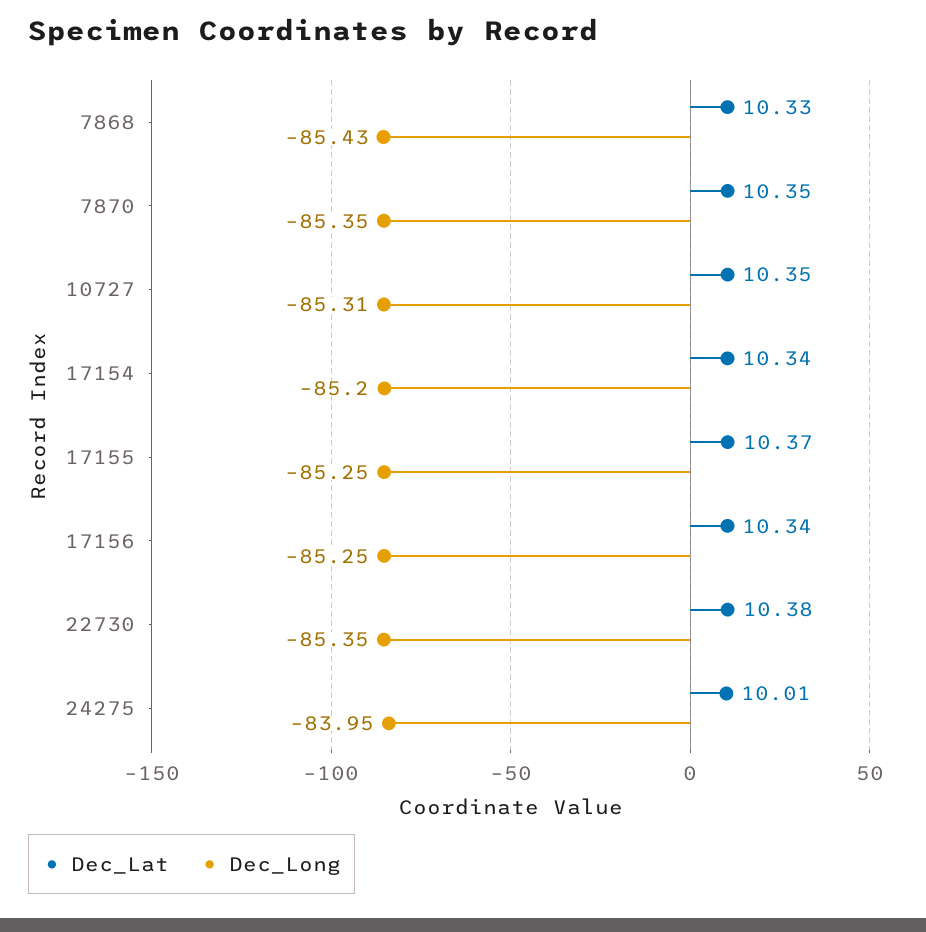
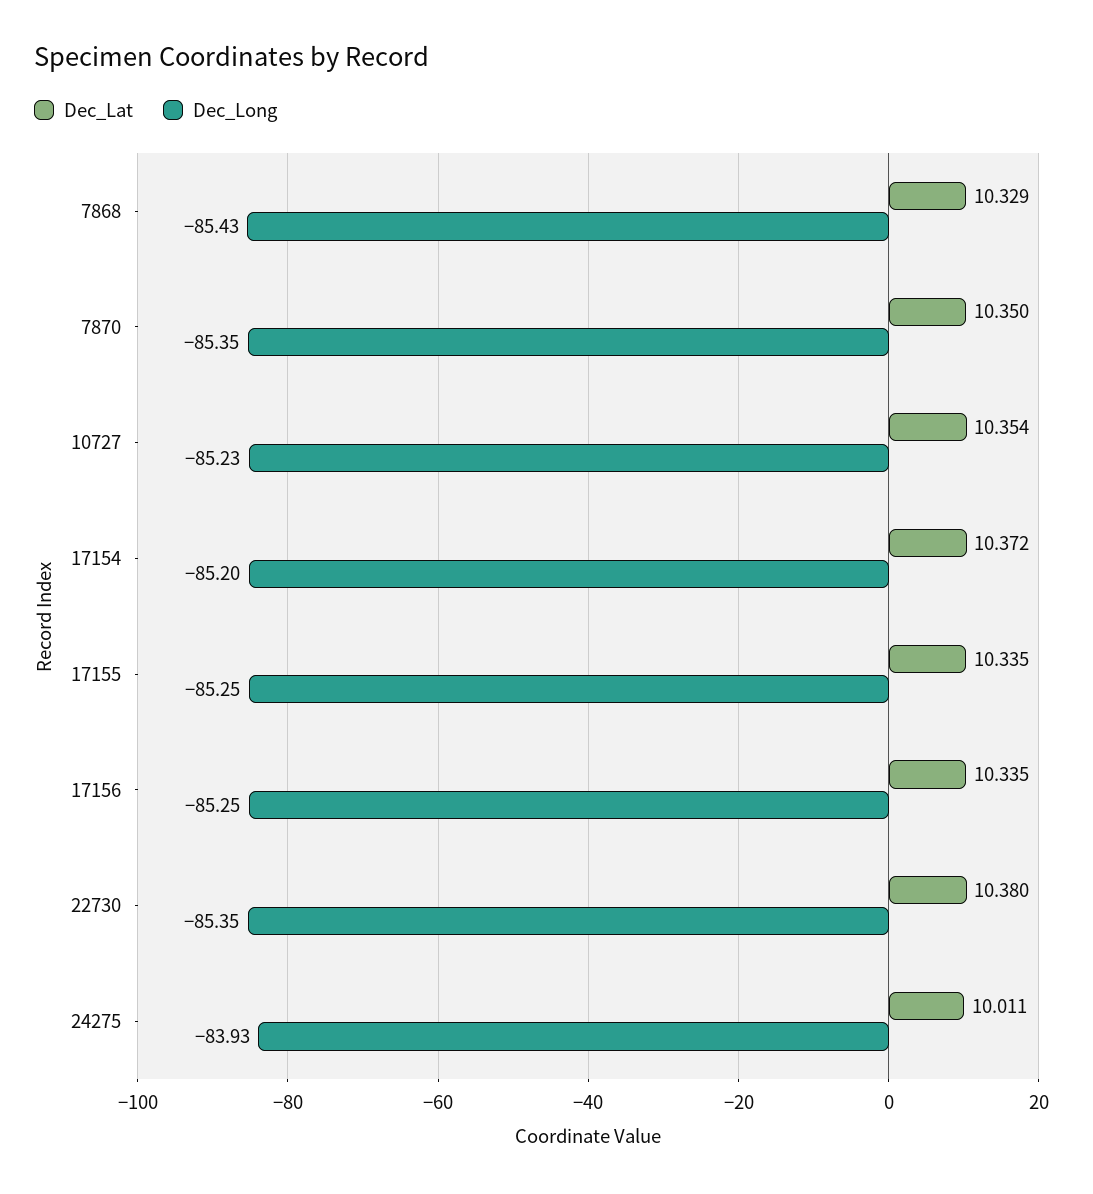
Dec_Long, 10727: -85.31 -> -85.23
Dec_Lat, 17154: 10.34 -> 10.372
Dec_Lat, 17155: 10.37 -> 10.335
Dec_Long, 24275: -83.95 -> -83.93

